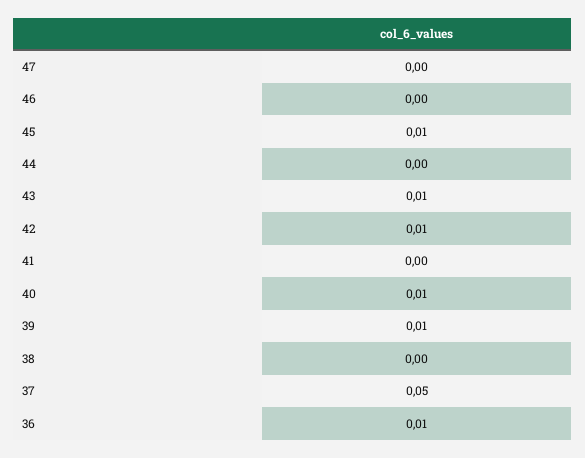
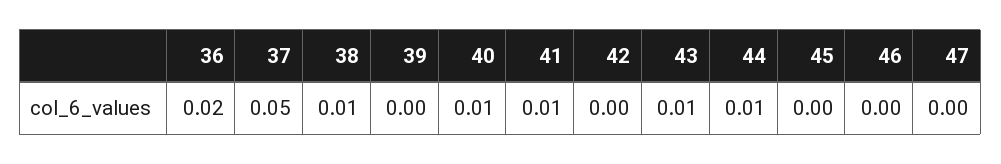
45: 0.01 -> 0
44: 0 -> 0.01
42: 0.01 -> 0
41: 0 -> 0.01
39: 0.01 -> 0
38: 0 -> 0.01
36: 0.01 -> 0.02

